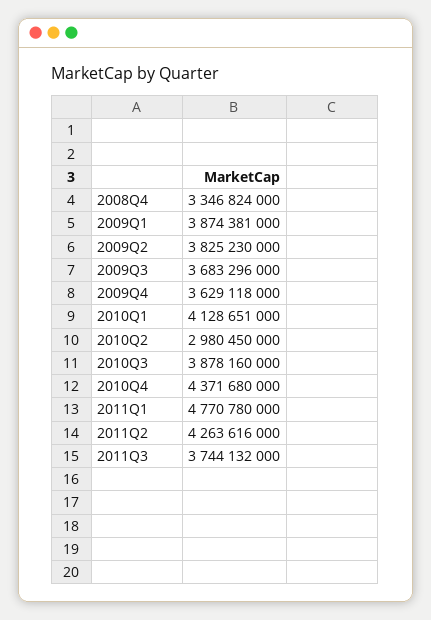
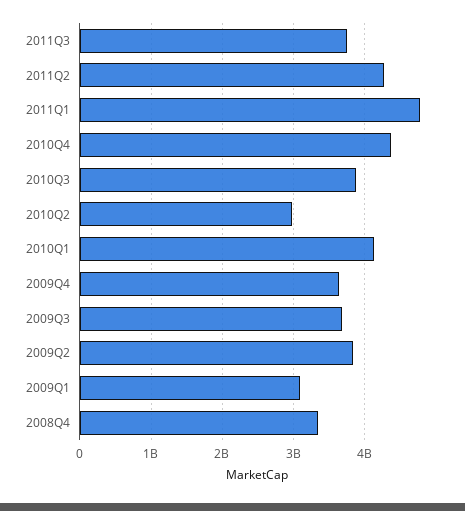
2009Q1: 3874381000 -> 3100000000

